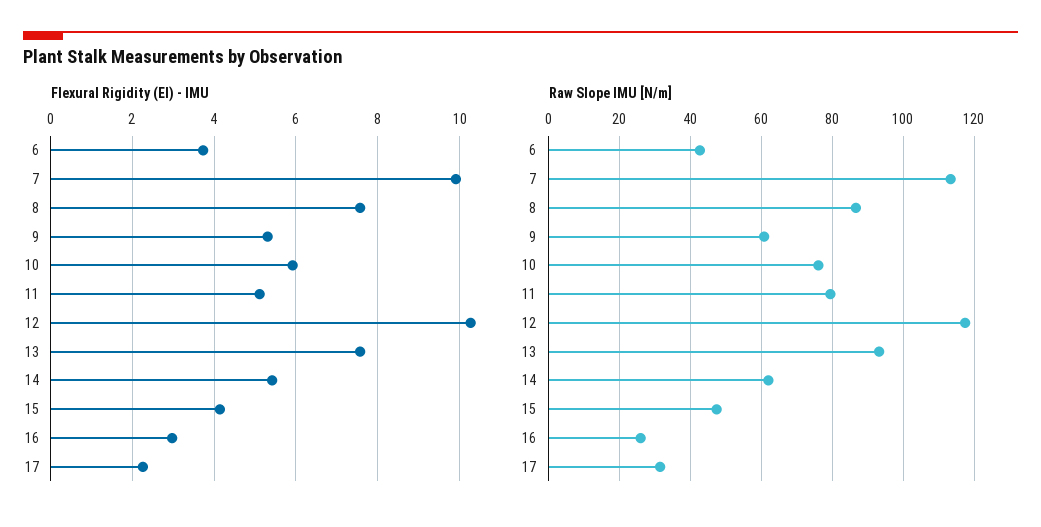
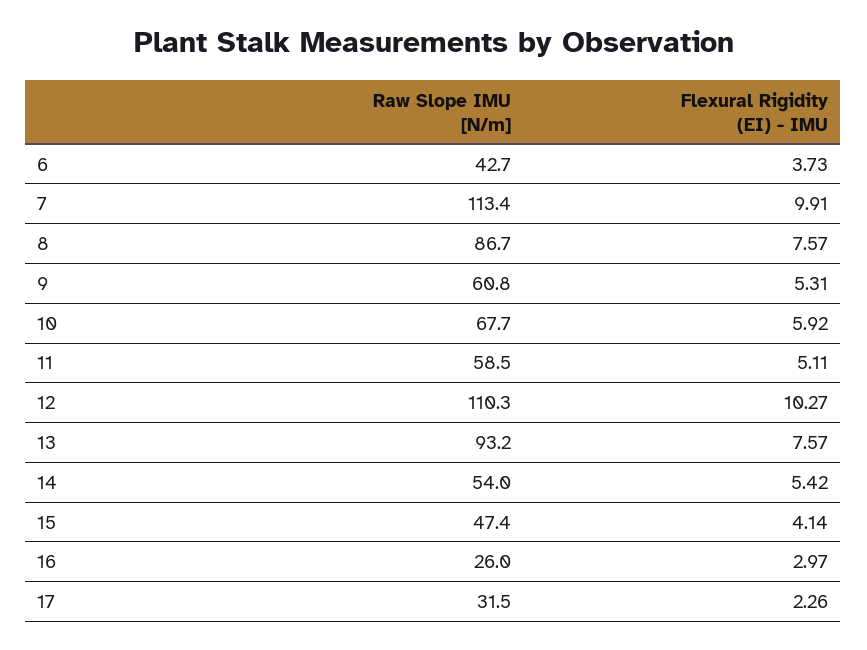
Raw Slope IMU [N/m], 10: 76 -> 67.7
Raw Slope IMU [N/m], 11: 80 -> 58.5
Raw Slope IMU [N/m], 12: 118 -> 110.3
Raw Slope IMU [N/m], 14: 62 -> 54

